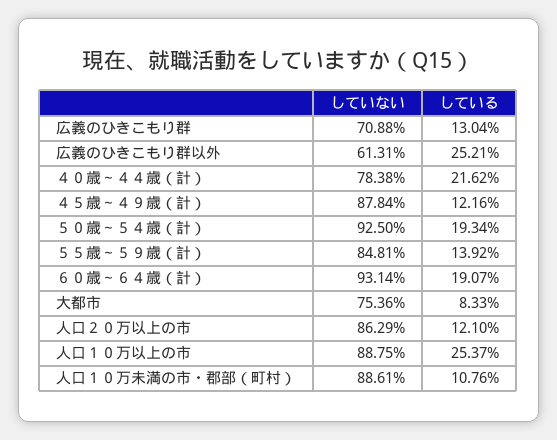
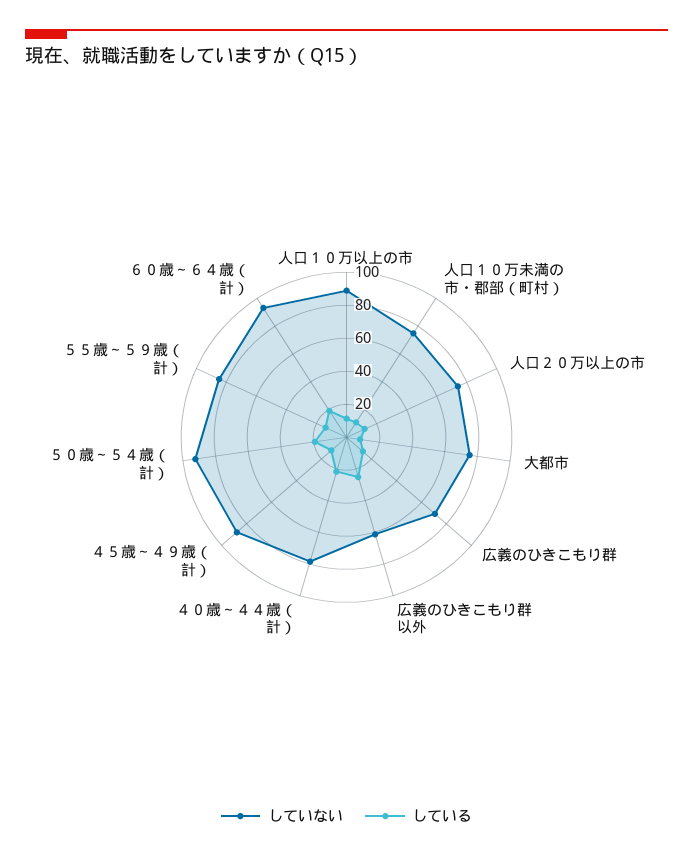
していない, 人口２０万以上の市: 86.29 -> 75
している, 人口１０万以上の市: 25.37 -> 10
していない, 人口１０万未満の市・郡部（町村）: 88.61 -> 75

